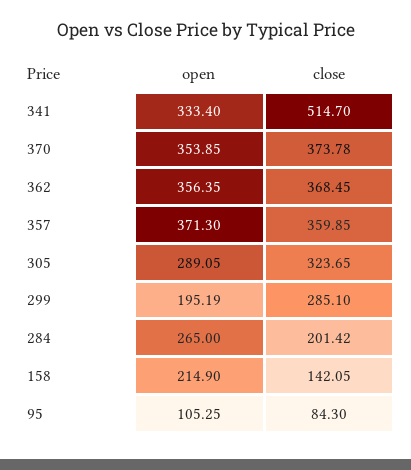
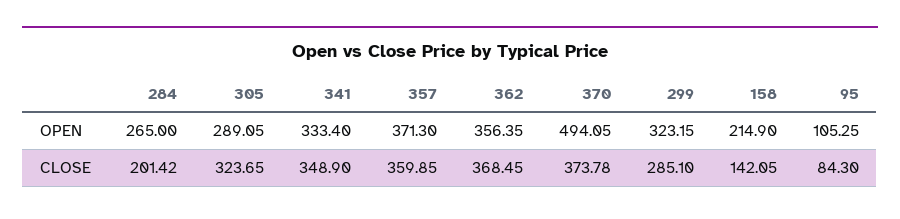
close, 341: 514.7 -> 348.9
open, 370: 353.85 -> 494.05
open, 299: 195.19 -> 323.15

